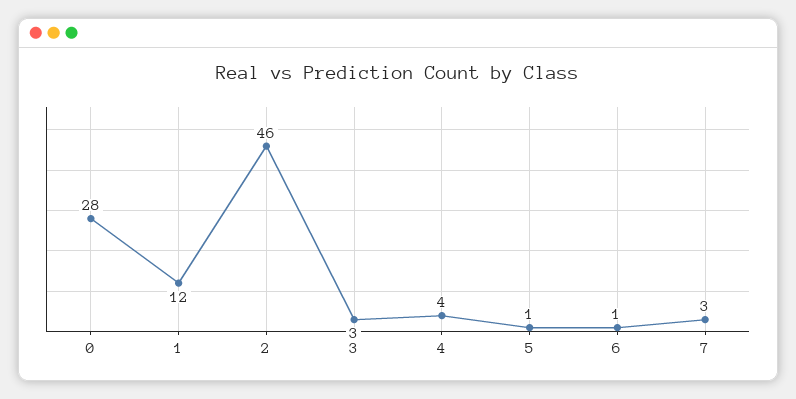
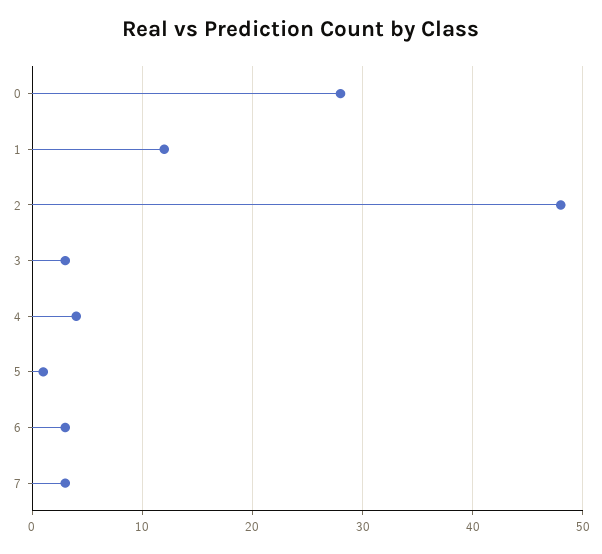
2: 46 -> 48
6: 1 -> 3

